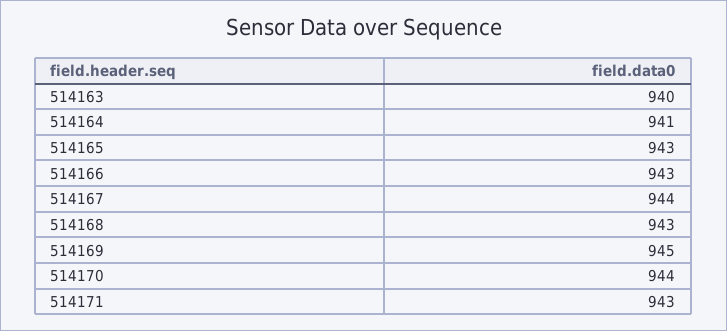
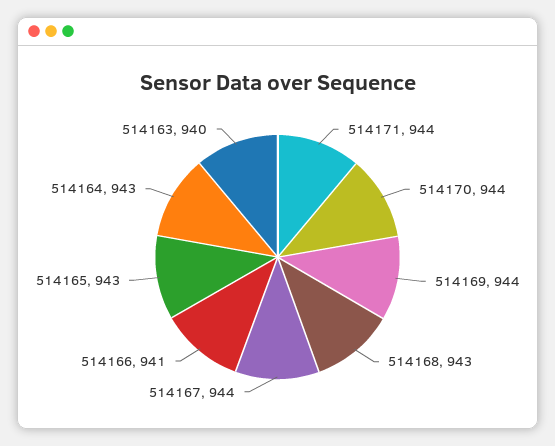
514164: 941 -> 943
514166: 943 -> 941
514169: 945 -> 944
514171: 943 -> 944

